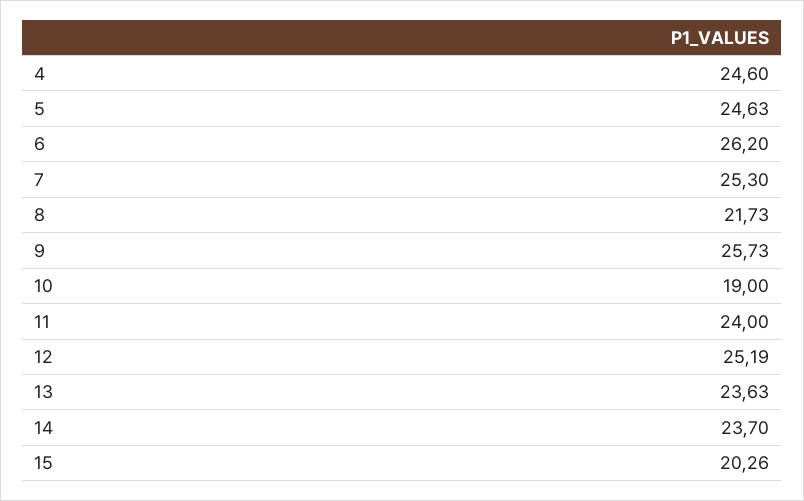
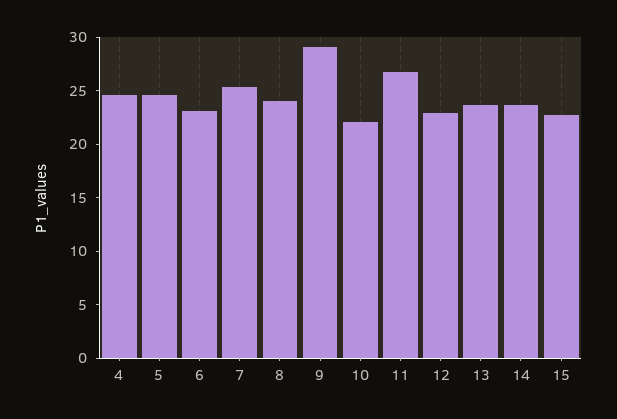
6: 26.2 -> 23
8: 21.73 -> 24
9: 25.73 -> 29
10: 19 -> 22
11: 24 -> 27
12: 25.19 -> 23
15: 20.26 -> 23

